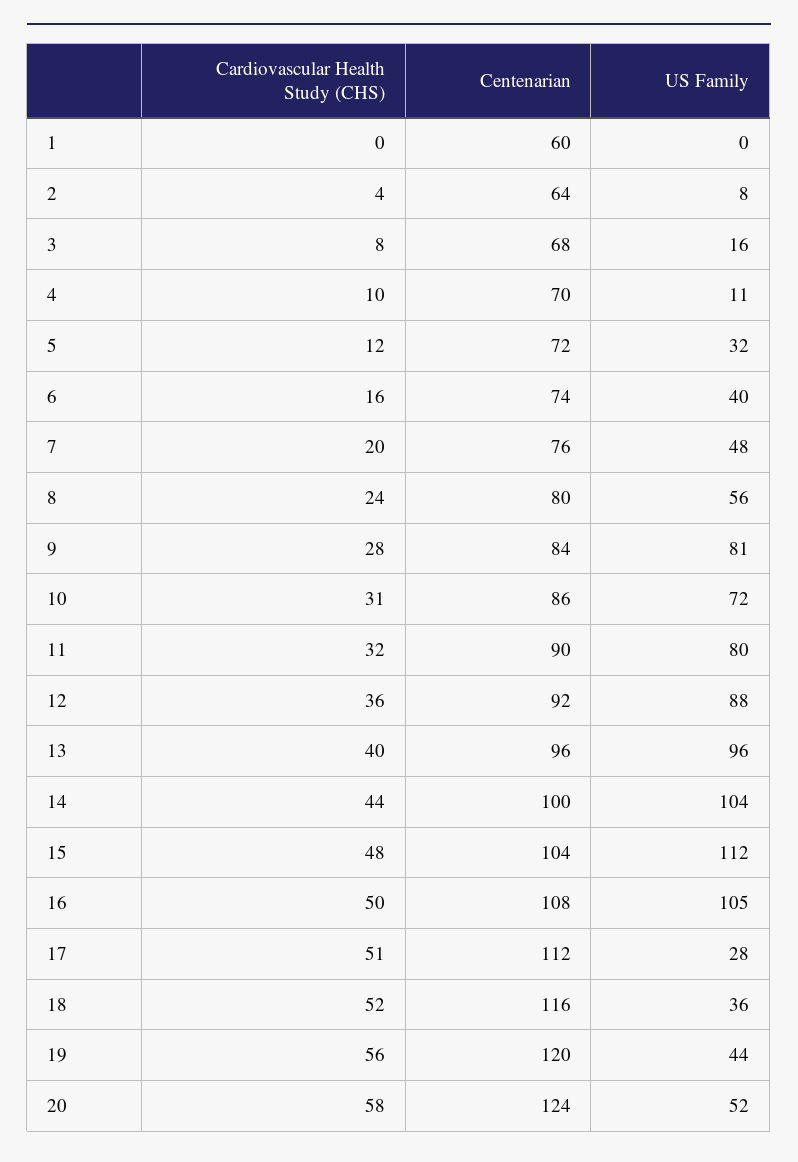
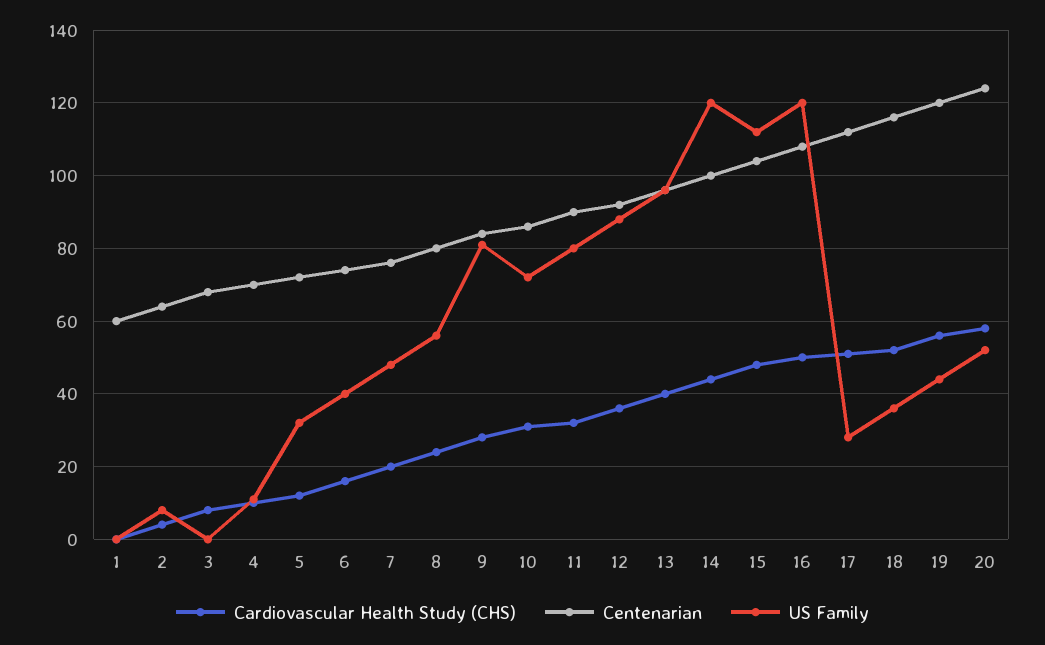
US Family, 3: 16 -> 0
US Family, 14: 104 -> 120
US Family, 16: 105 -> 120

